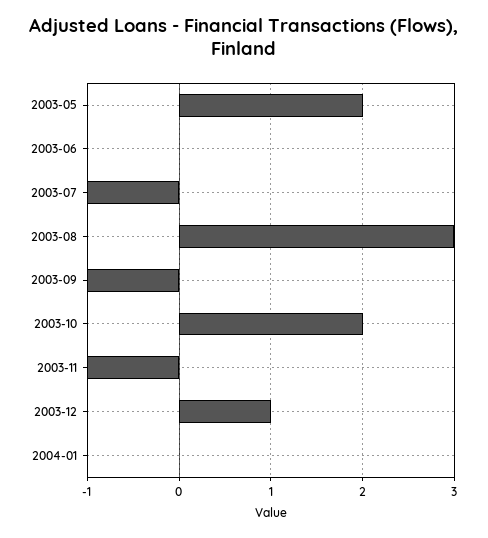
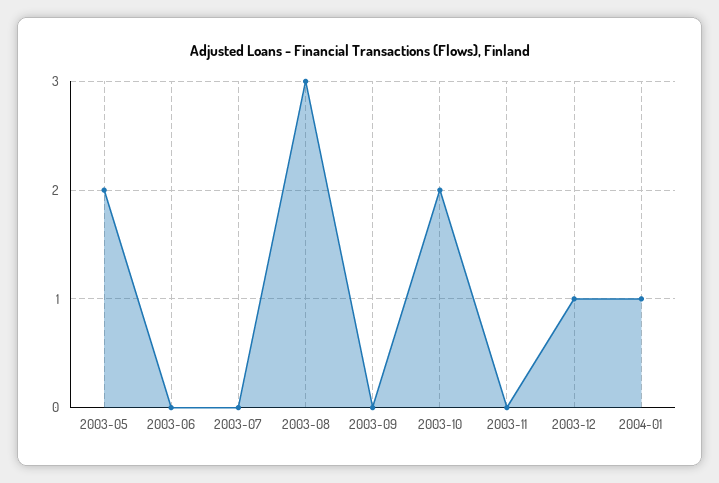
2003-07: -1 -> 0
2003-09: -1 -> 0
2003-11: -1 -> 0
2004-01: 0 -> 1

